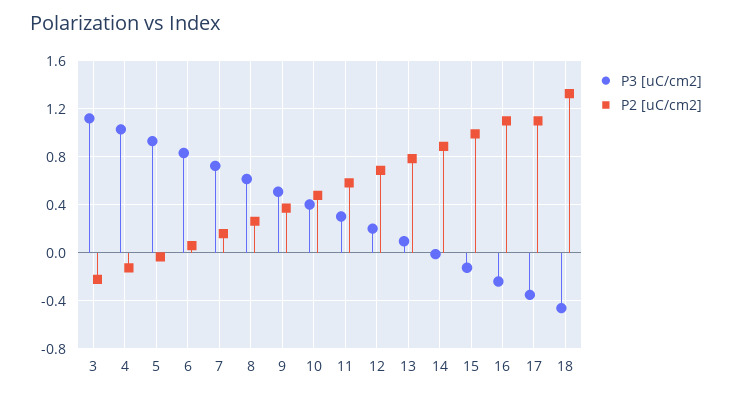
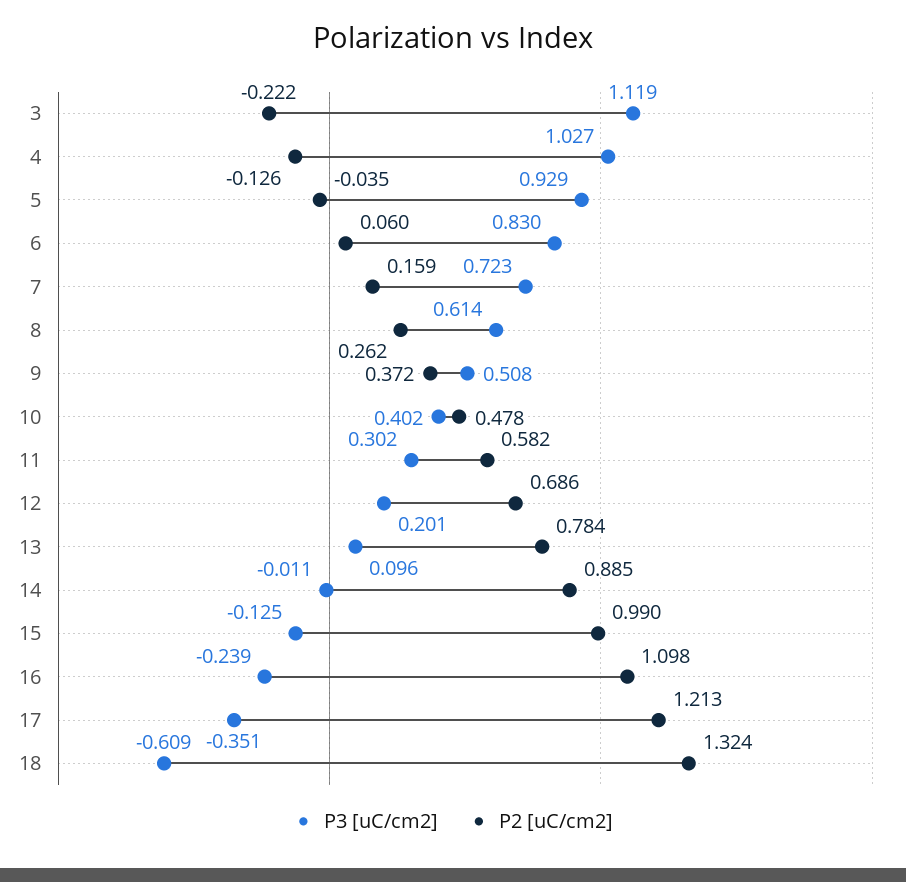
P2 [uC/cm2], 17: 1.1 -> 1.213
P3 [uC/cm2], 18: -0.45 -> -0.609

